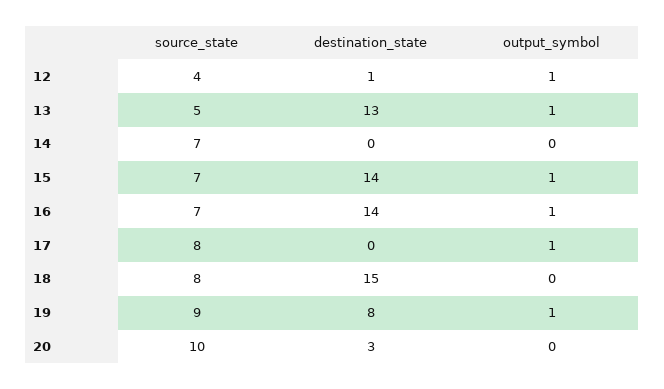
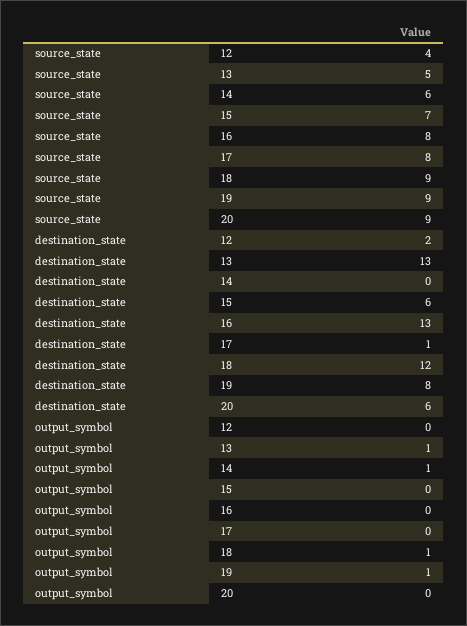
destination_state, 12: 1 -> 2
output_symbol, 12: 1 -> 0
source_state, 14: 7 -> 6
output_symbol, 14: 0 -> 1
destination_state, 15: 14 -> 6
output_symbol, 15: 1 -> 0
source_state, 16: 7 -> 8
destination_state, 16: 14 -> 13
output_symbol, 16: 1 -> 0
destination_state, 17: 0 -> 1
output_symbol, 17: 1 -> 0
source_state, 18: 8 -> 9
destination_state, 18: 15 -> 12
output_symbol, 18: 0 -> 1
source_state, 20: 10 -> 9
destination_state, 20: 3 -> 6

